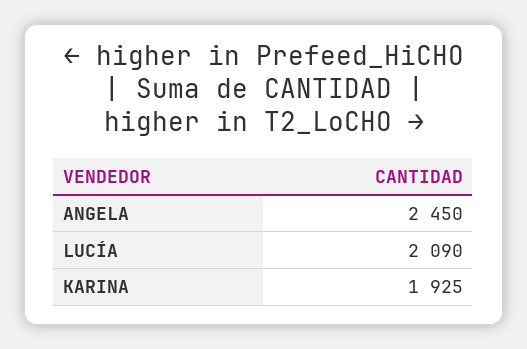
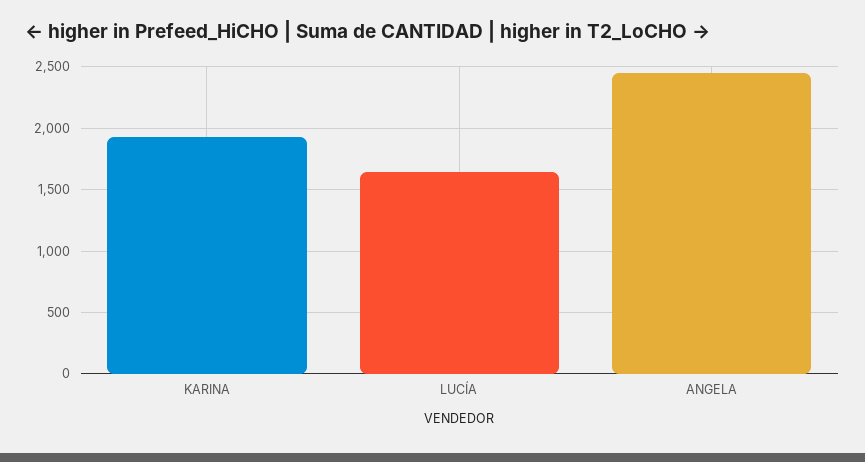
LUCÍA: 2090 -> 1650

